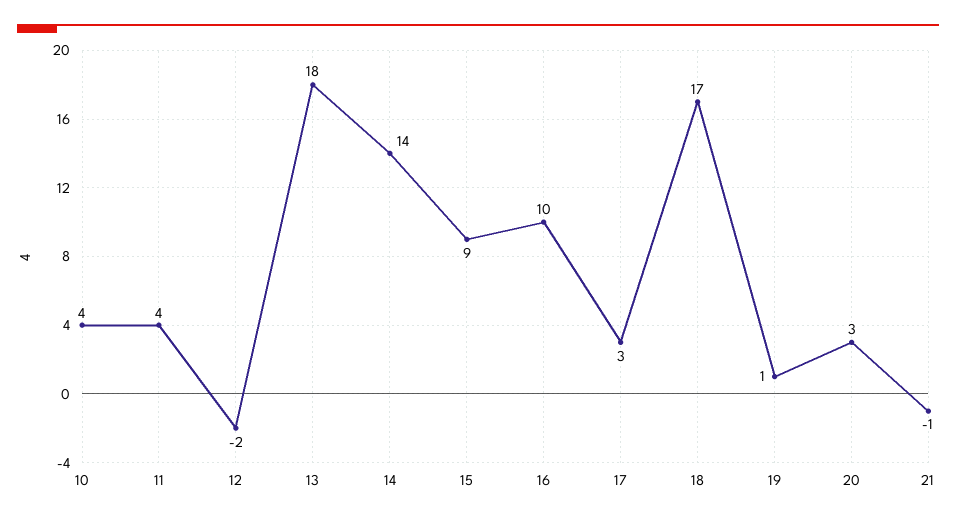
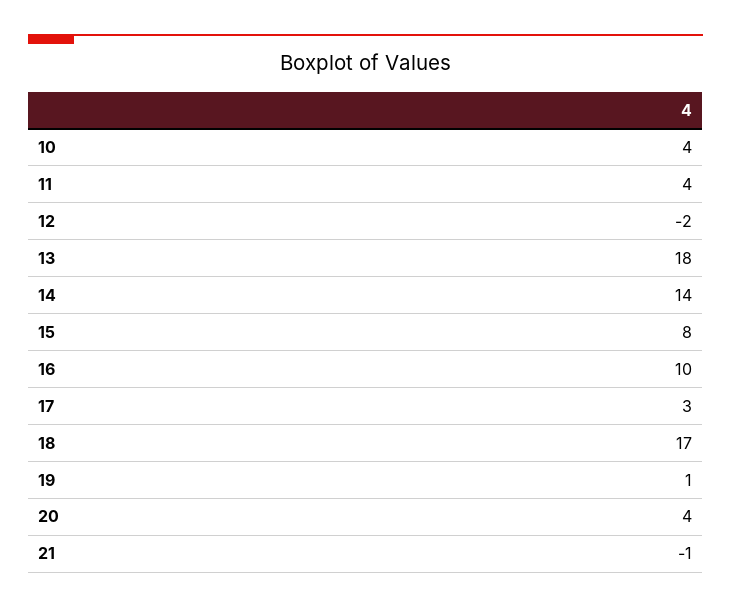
15: 9 -> 8
20: 3 -> 4

